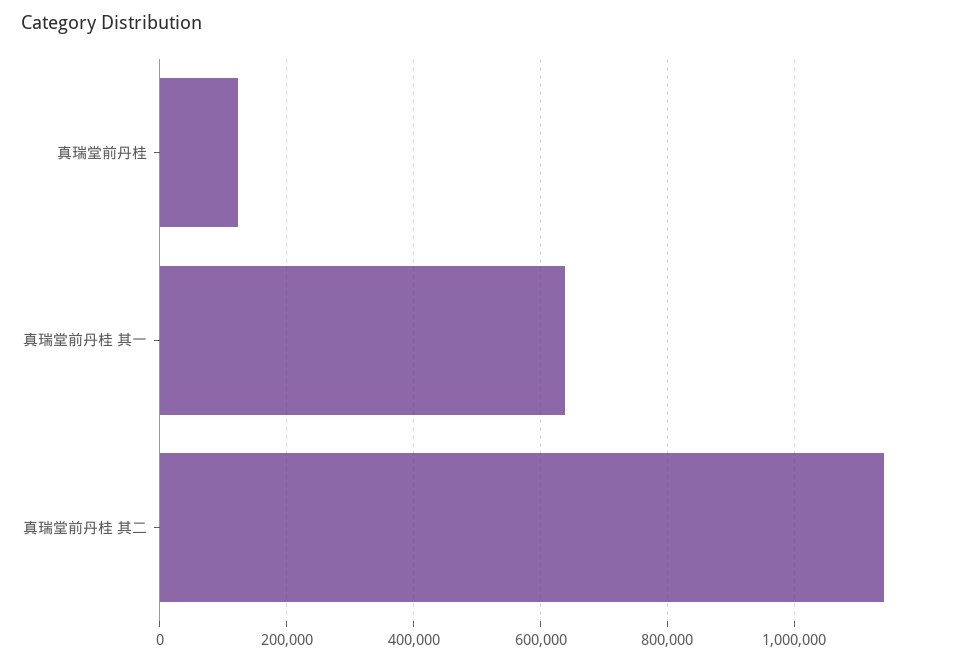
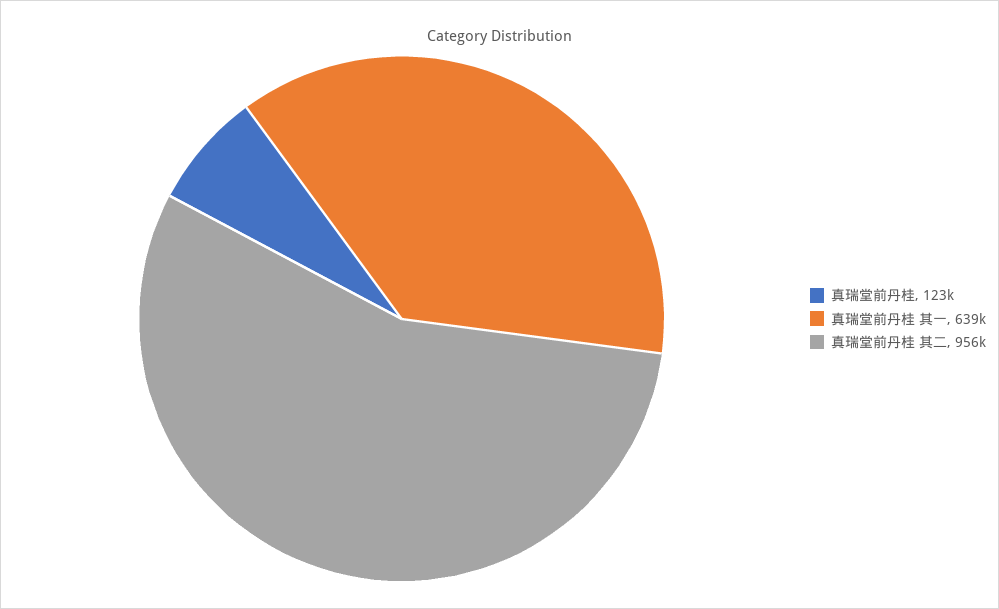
真瑞堂前丹桂 其二: 1140000 -> 956000

